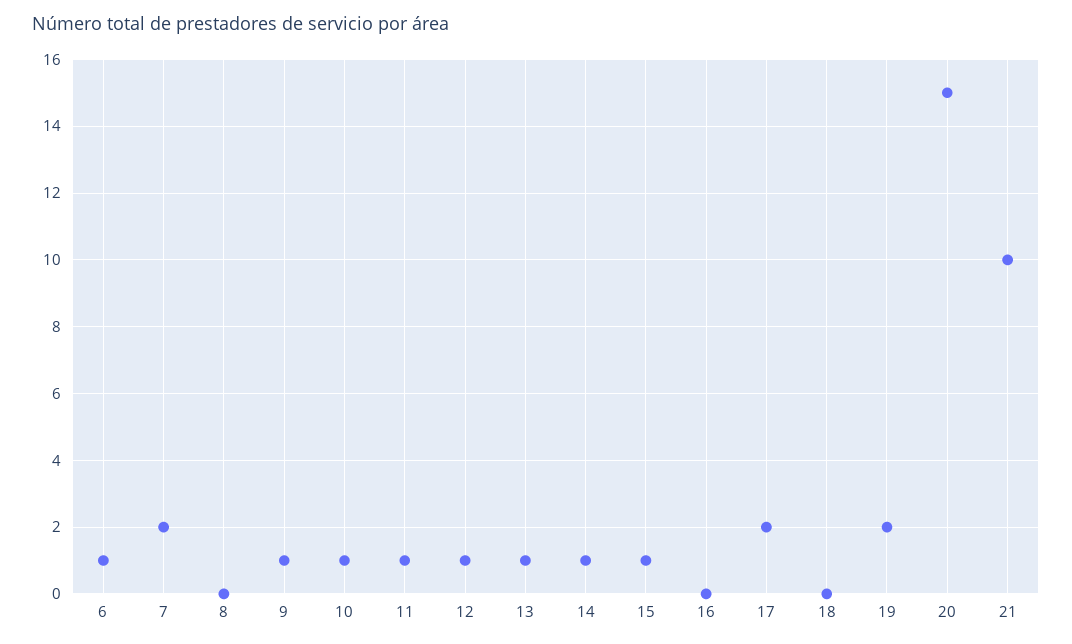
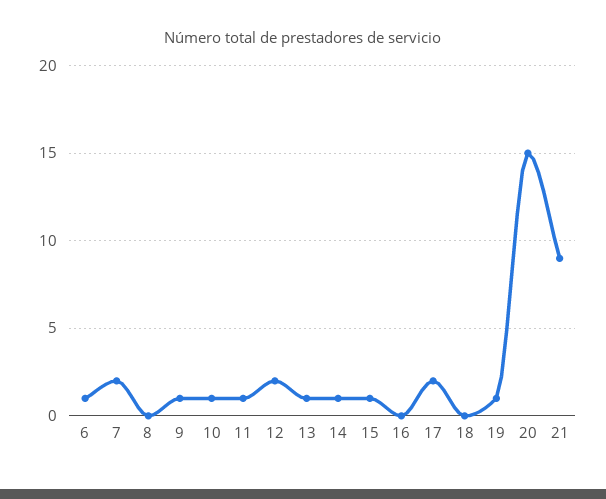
12: 1 -> 2
19: 2 -> 1
21: 10 -> 9

